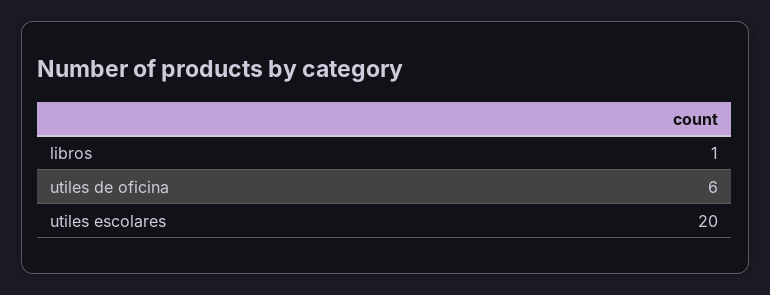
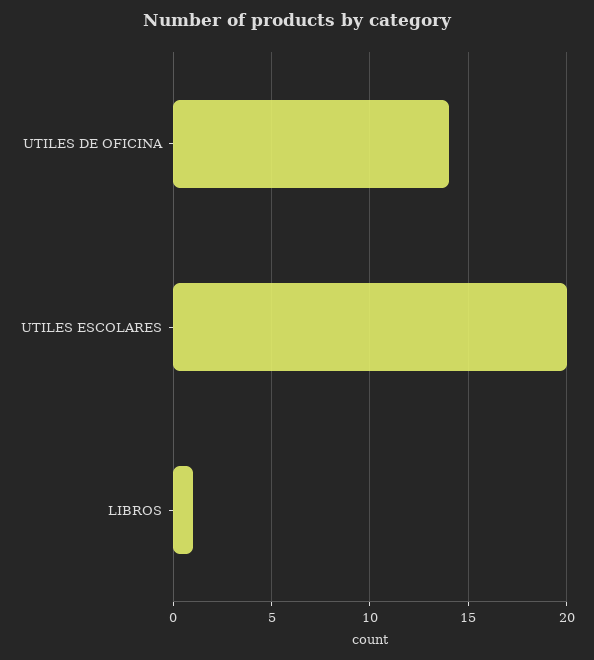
utiles de oficina: 6 -> 14

